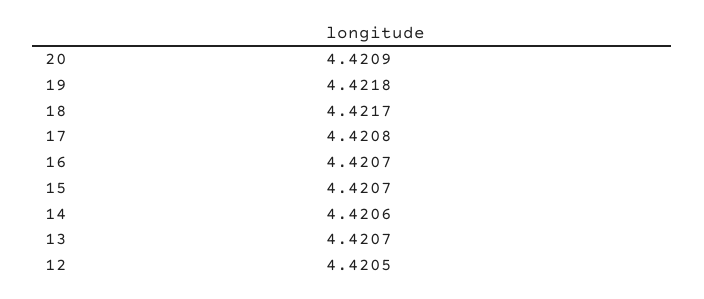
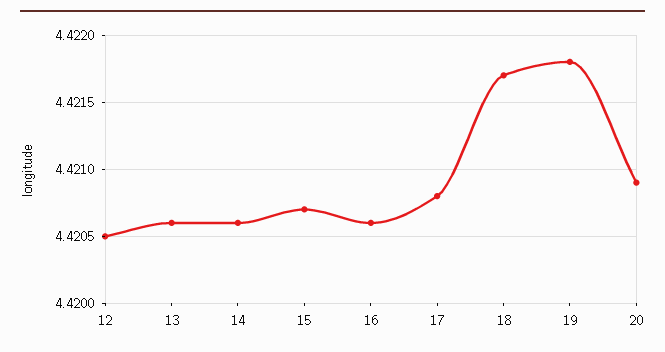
16: 4.4207 -> 4.4206
13: 4.4207 -> 4.4206

